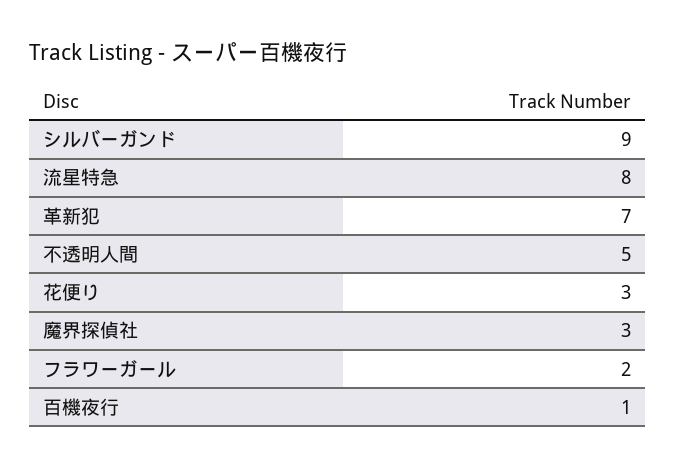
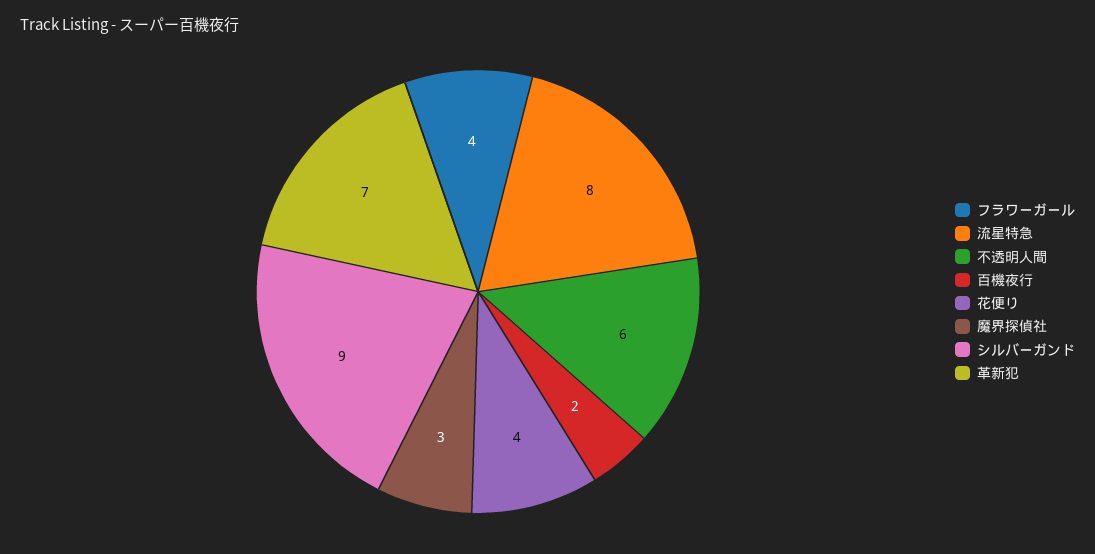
不透明人間: 5 -> 6
花便り: 3 -> 4
フラワーガール: 2 -> 4
百機夜行: 1 -> 2

